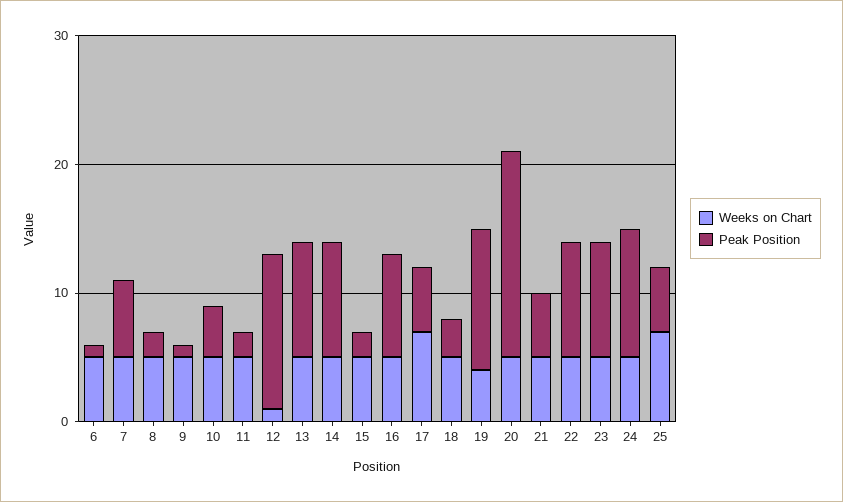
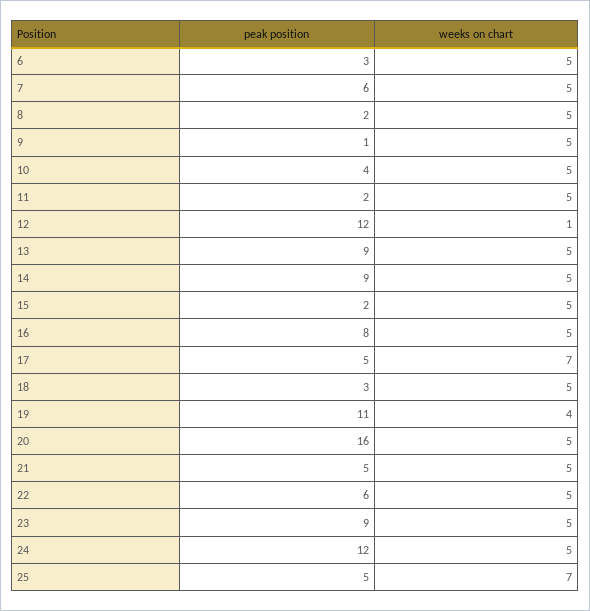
Peak Position, 6: 1 -> 3
Peak Position, 22: 9 -> 6
Peak Position, 24: 10 -> 12

